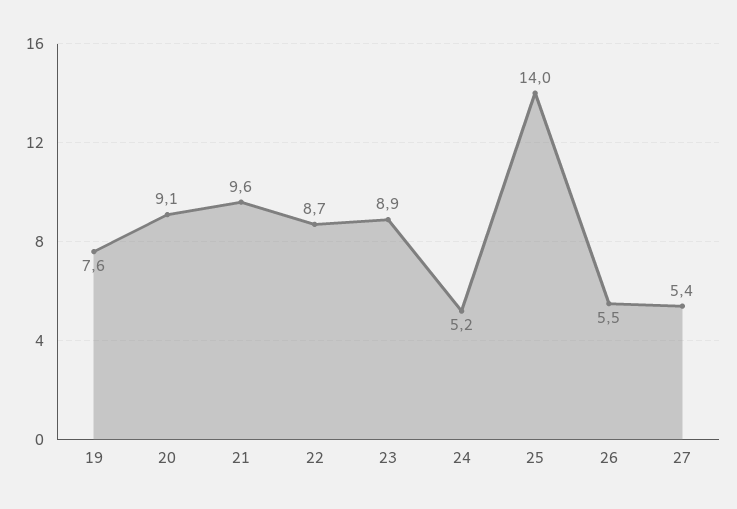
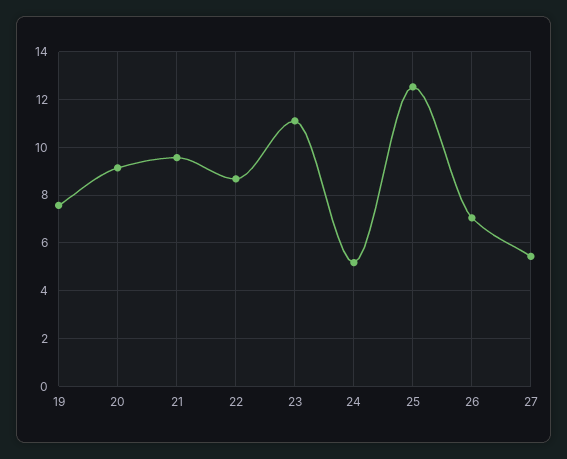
23: 8.9 -> 11
25: 14 -> 12.5
26: 5.5 -> 7

